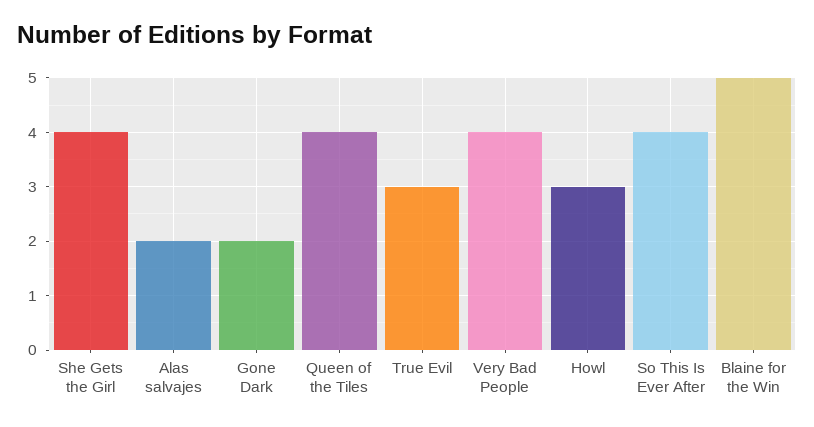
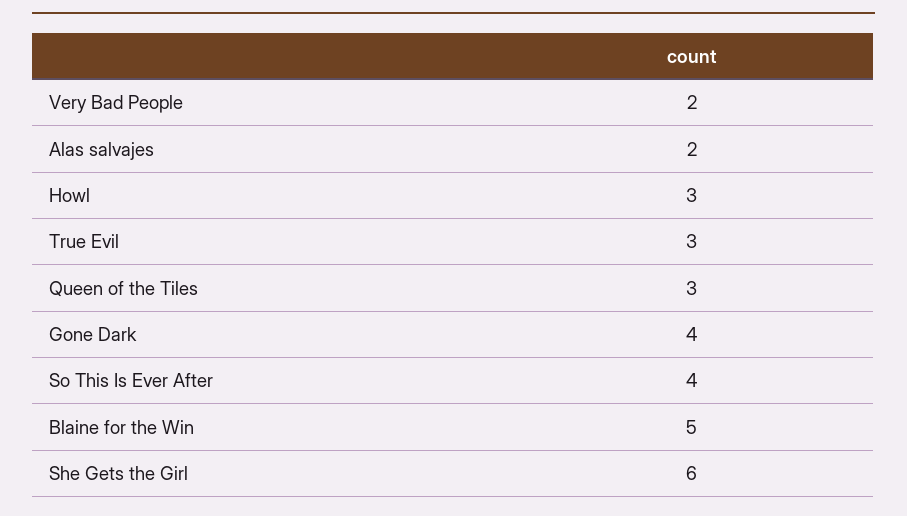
She Gets the Girl: 4 -> 6
Gone Dark: 2 -> 4
Queen of the Tiles: 4 -> 3
Very Bad People: 4 -> 2

